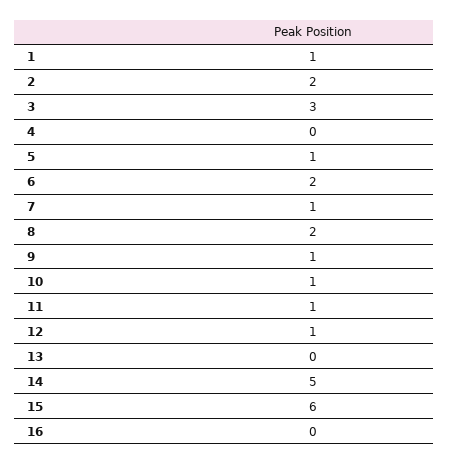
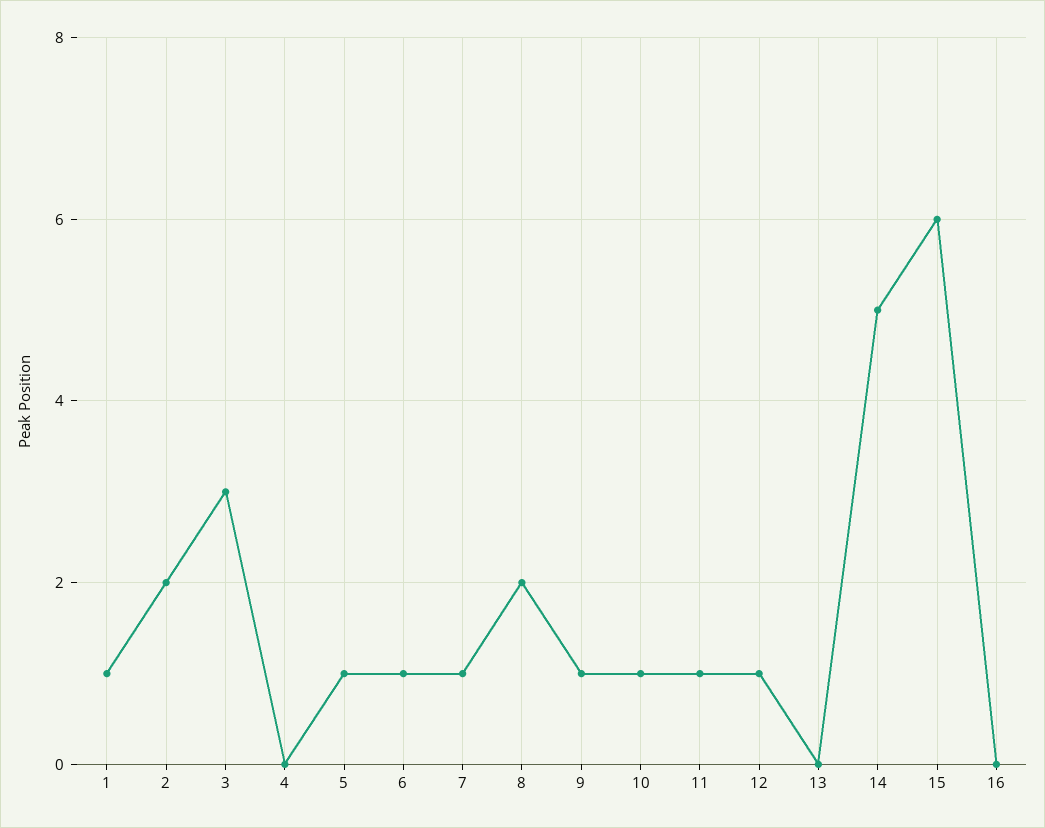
6: 2 -> 1

